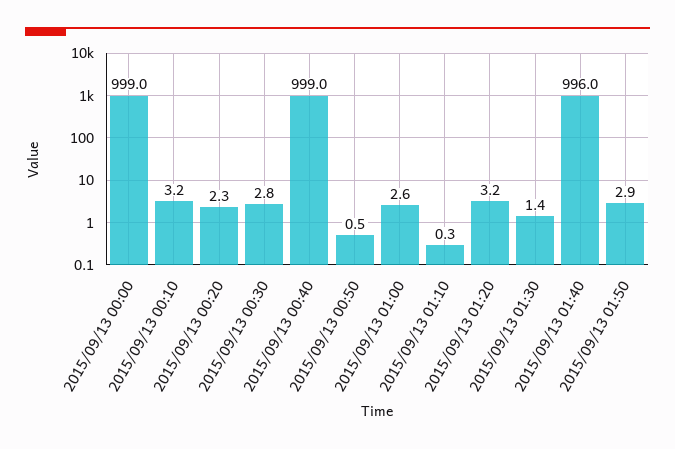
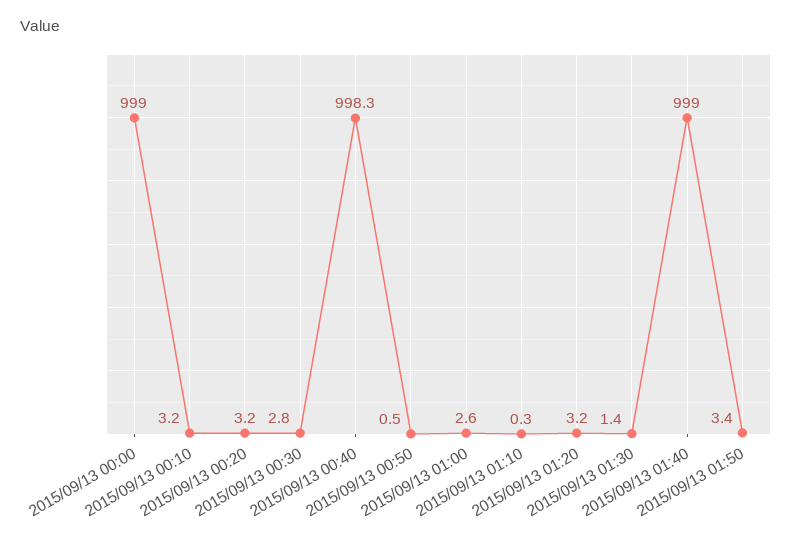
2015/09/13 00:20: 2.3 -> 3.2
2015/09/13 00:40: 999 -> 998.3
2015/09/13 01:40: 996 -> 999
2015/09/13 01:50: 2.9 -> 3.4

